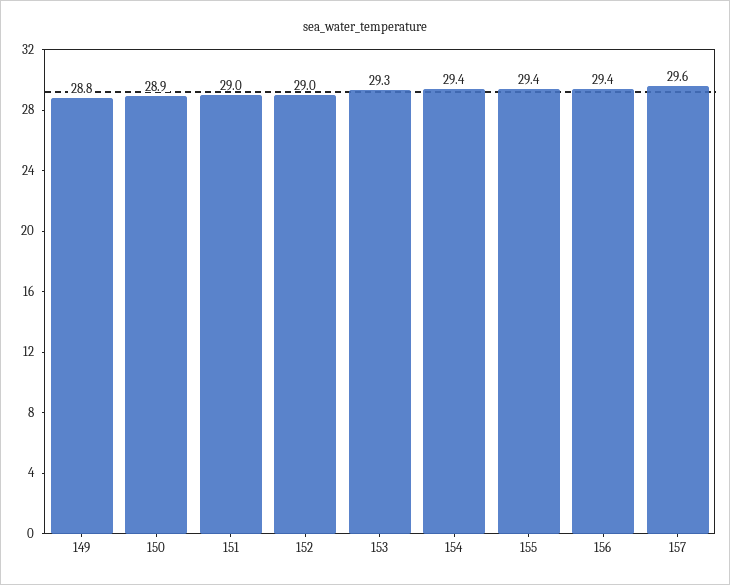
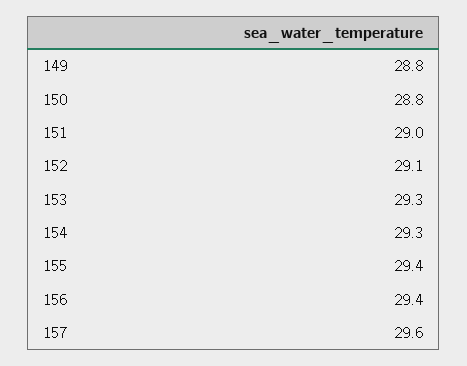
150: 28.9 -> 28.8
152: 29 -> 29.1
154: 29.4 -> 29.3

